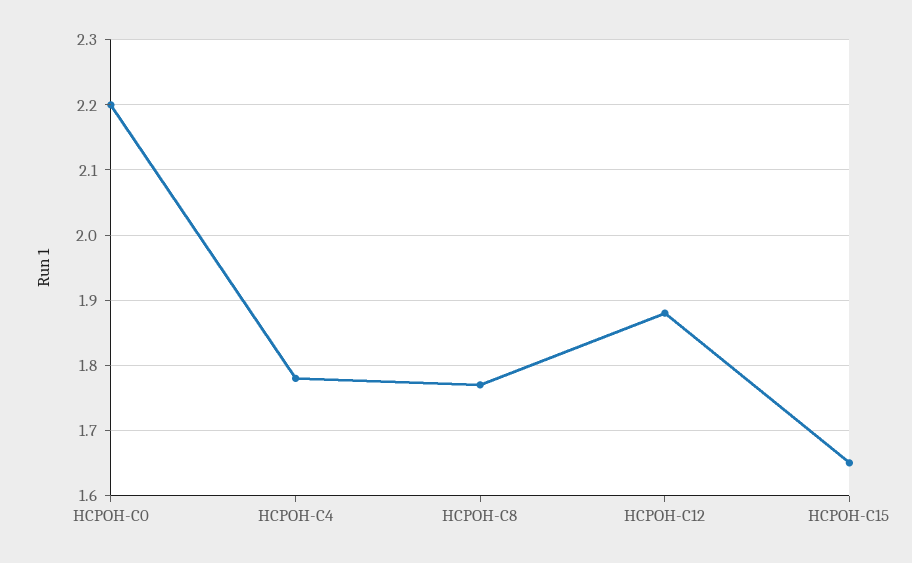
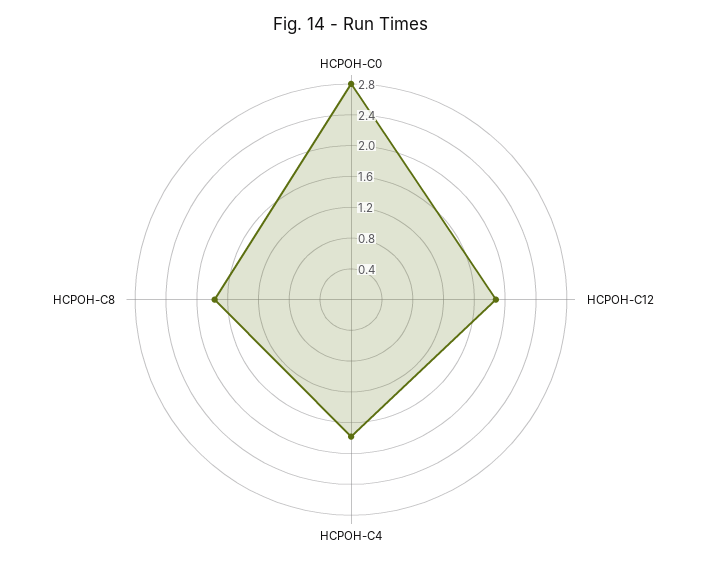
HCPOH-C0: 2.2 -> 2.8
HCPOH-C15: 1.65 -> none

